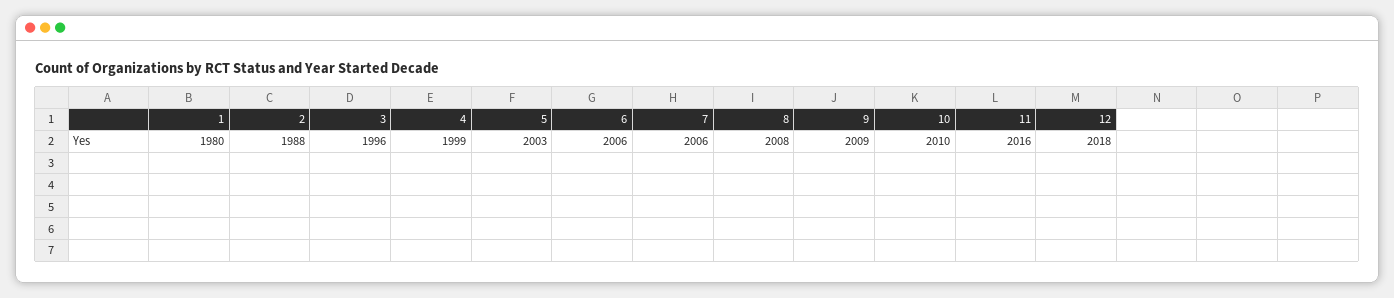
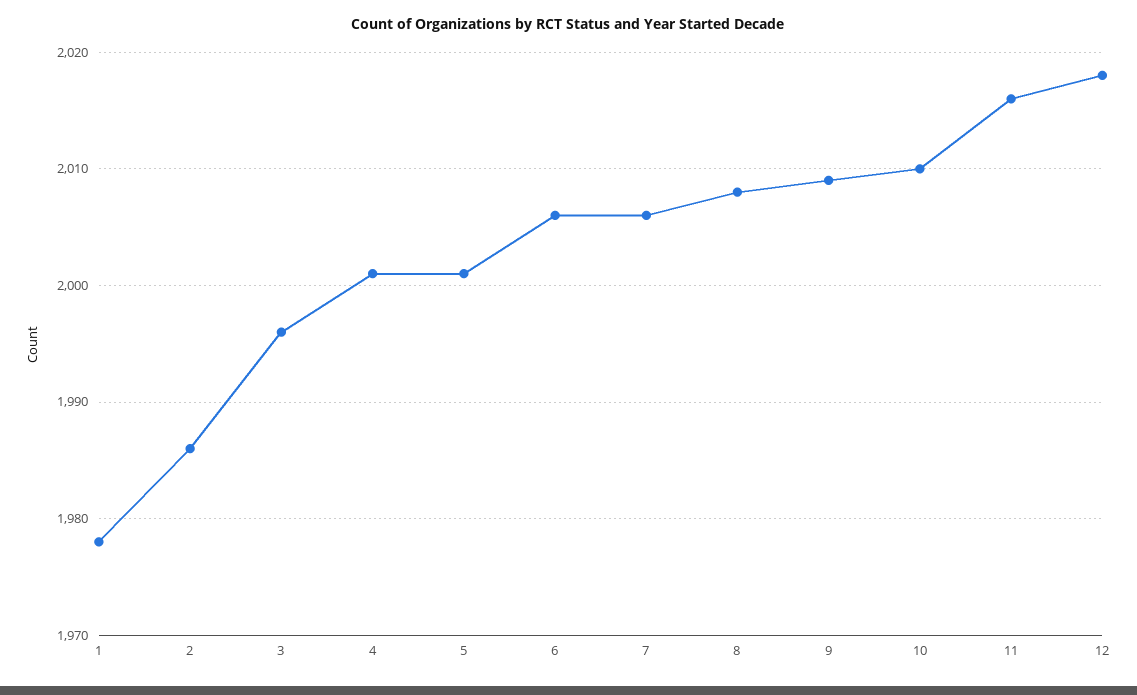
1: 1980 -> 1978
2: 1988 -> 1986
4: 1999 -> 2001
5: 2003 -> 2001

